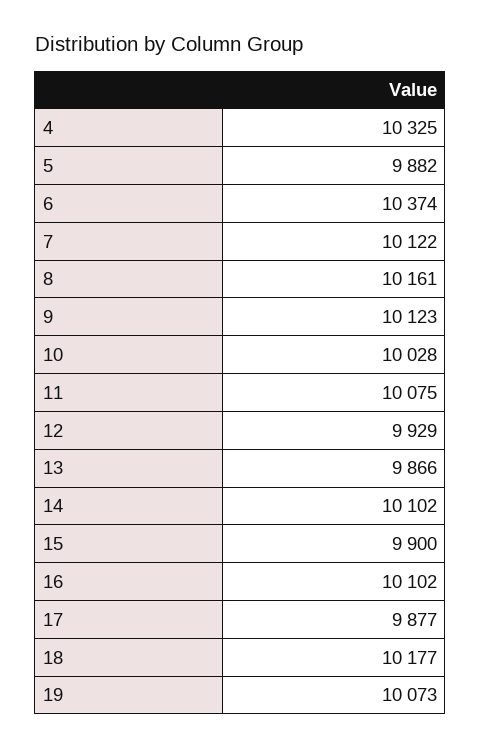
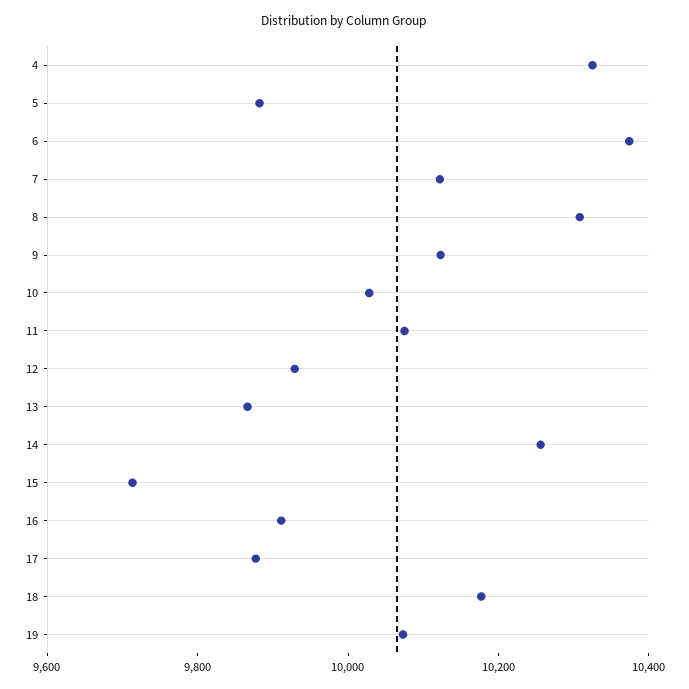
8: 10161 -> 10300
14: 10102 -> 10250
15: 9900 -> 9700
16: 10102 -> 9900

